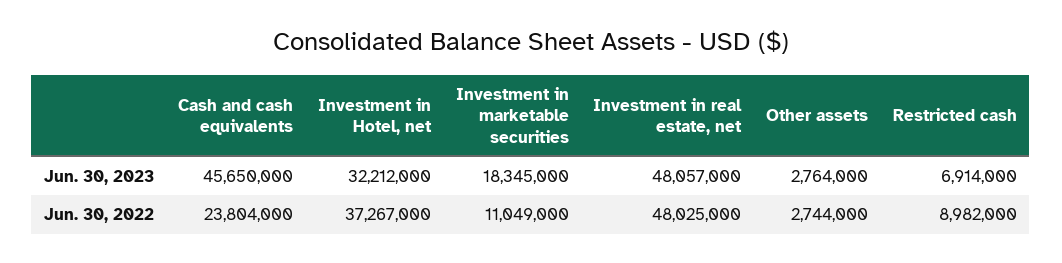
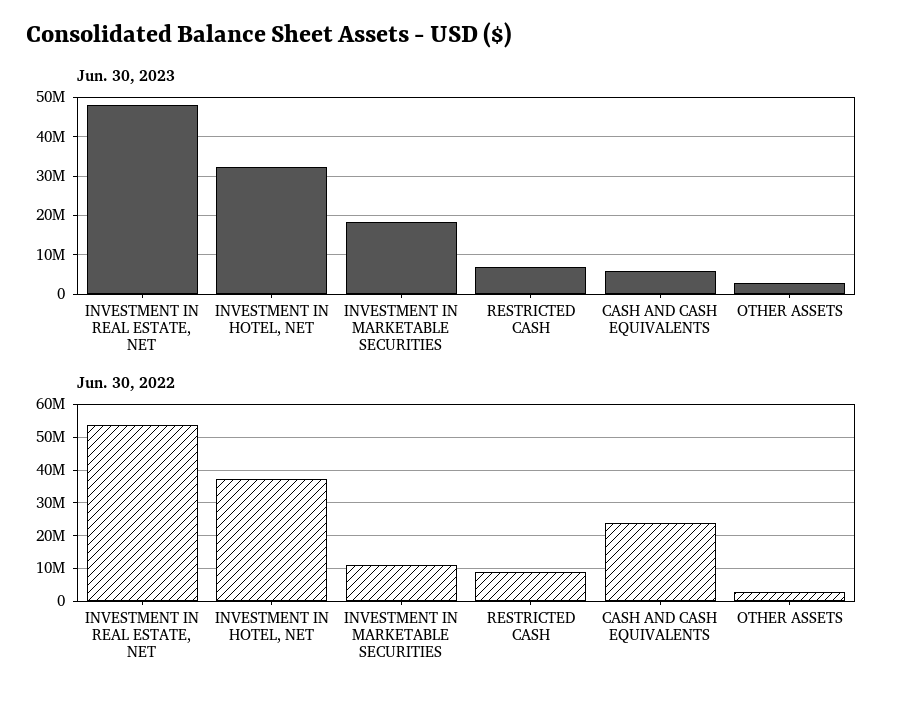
Jun. 30, 2023, Cash and cash equivalents: 45650000 -> 6000000
Jun. 30, 2022, Investment in real estate, net: 48025000 -> 54000000

